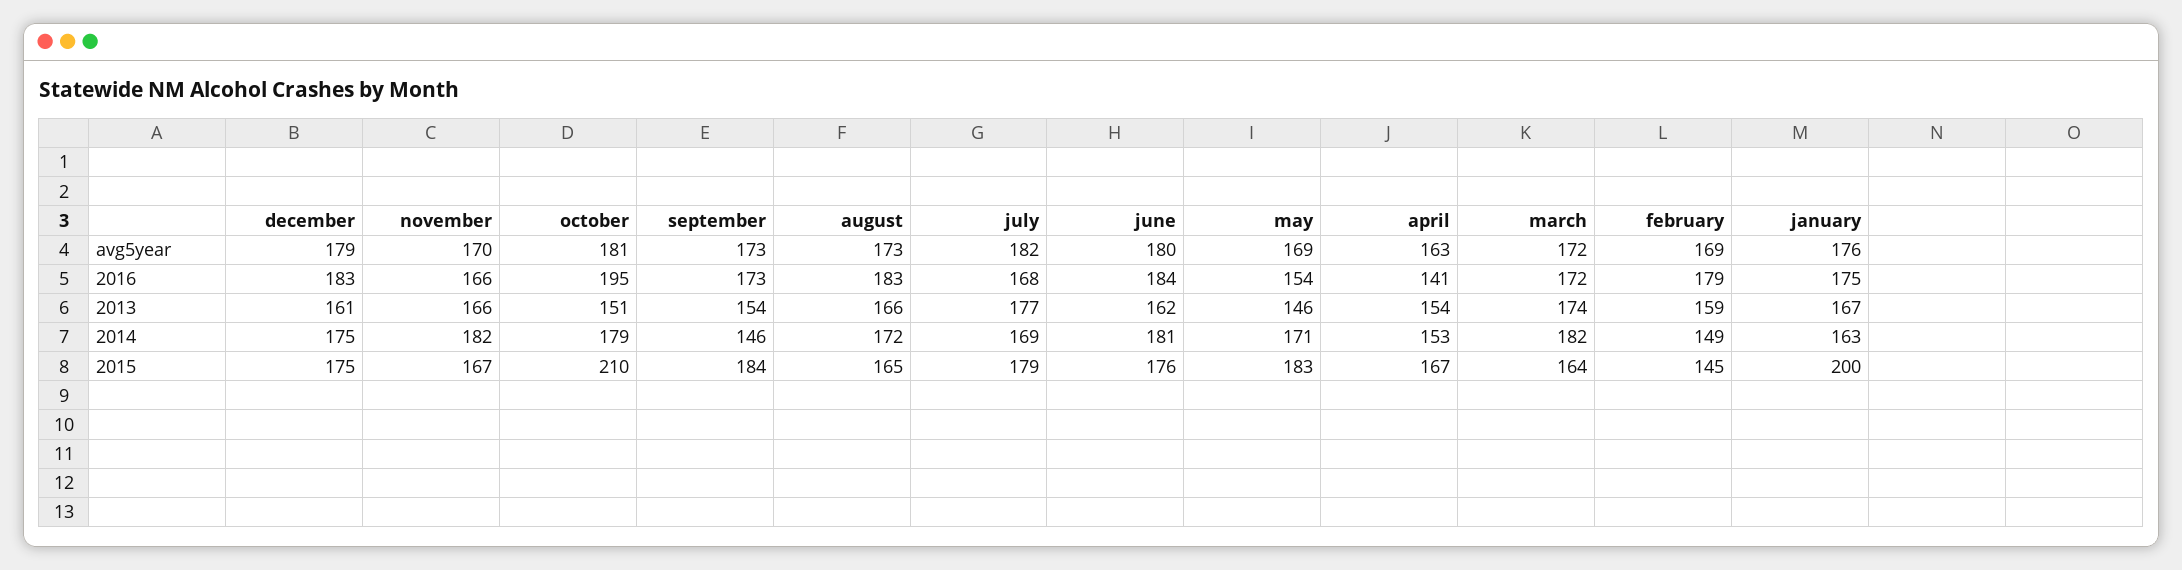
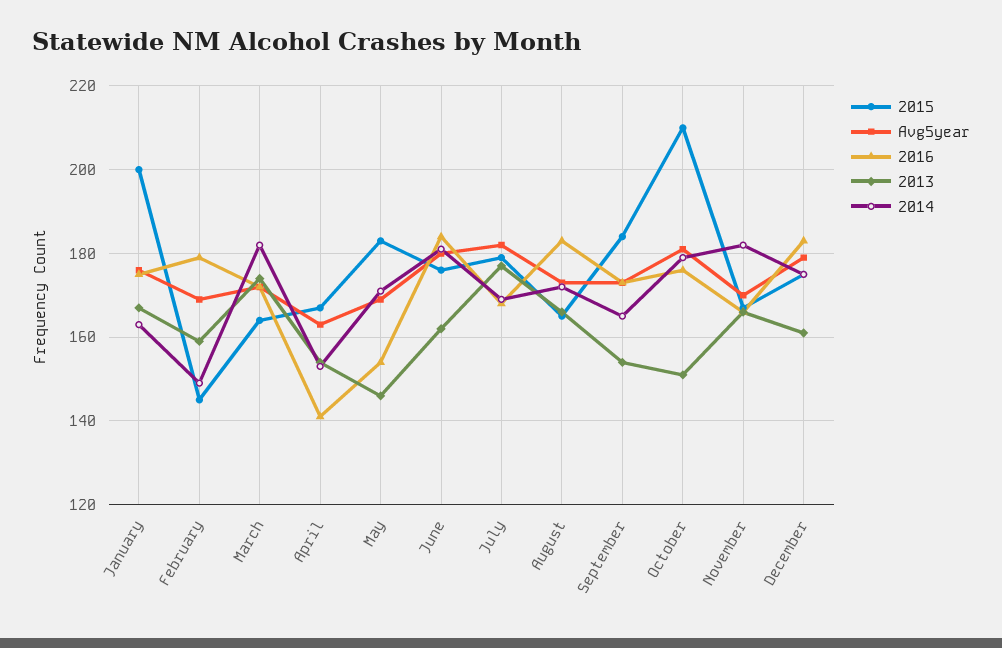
2016, october: 195 -> 175
2014, september: 146 -> 165

